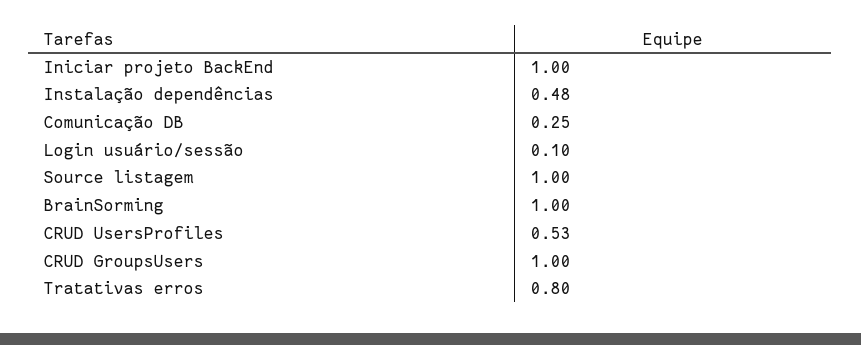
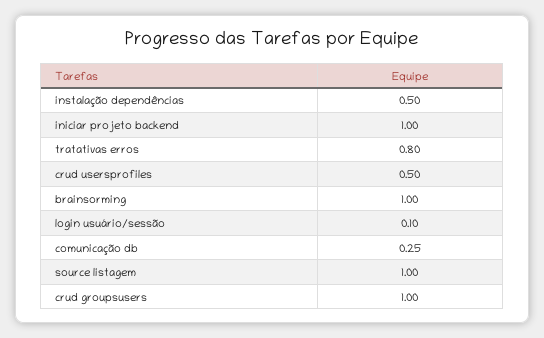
Instalação dependências: 0.48 -> 0.5
CRUD UsersProfiles: 0.53 -> 0.5

